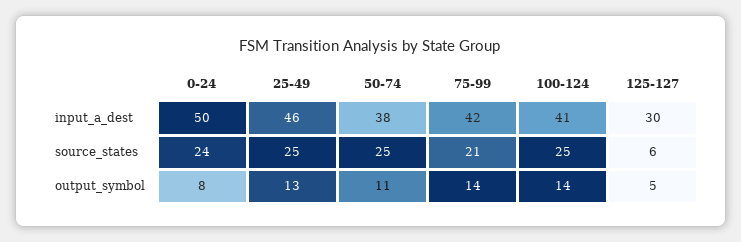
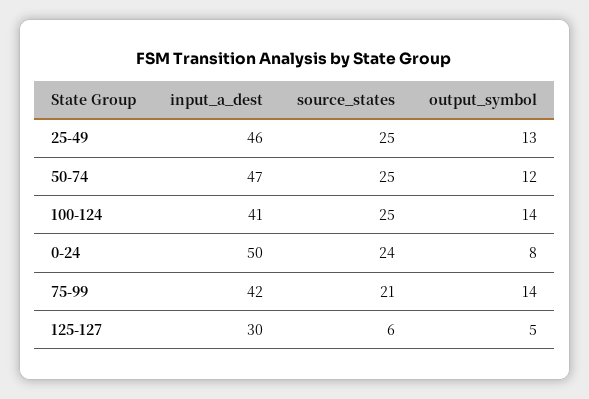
50-74, input_a_dest: 38 -> 47
50-74, output_symbol: 11 -> 12

